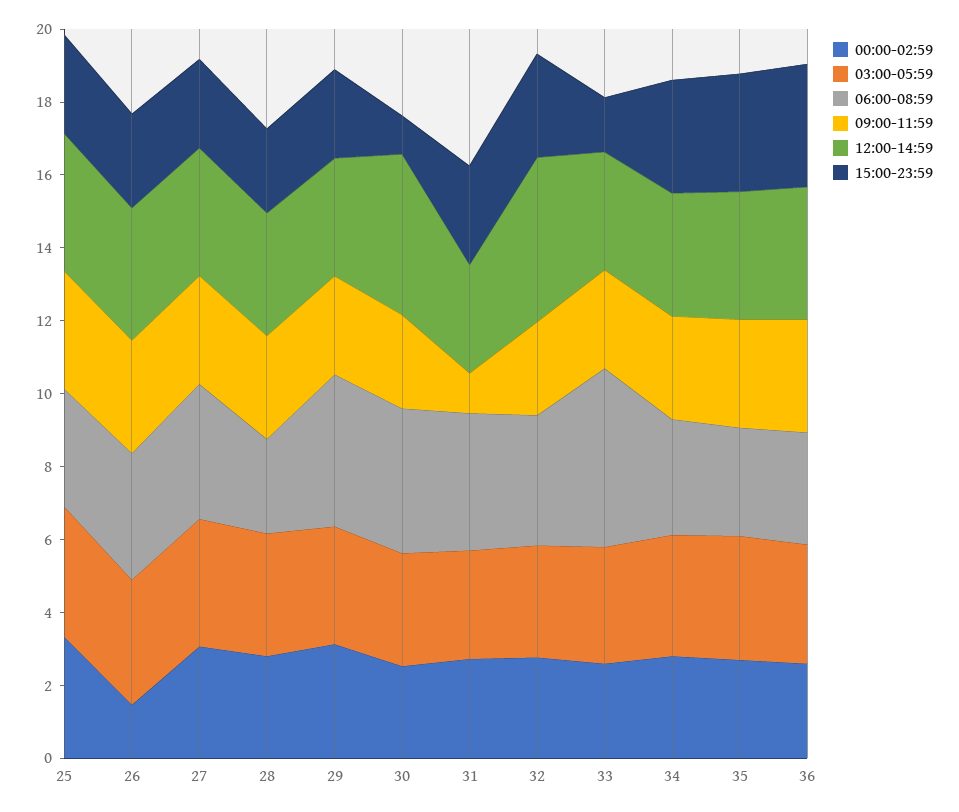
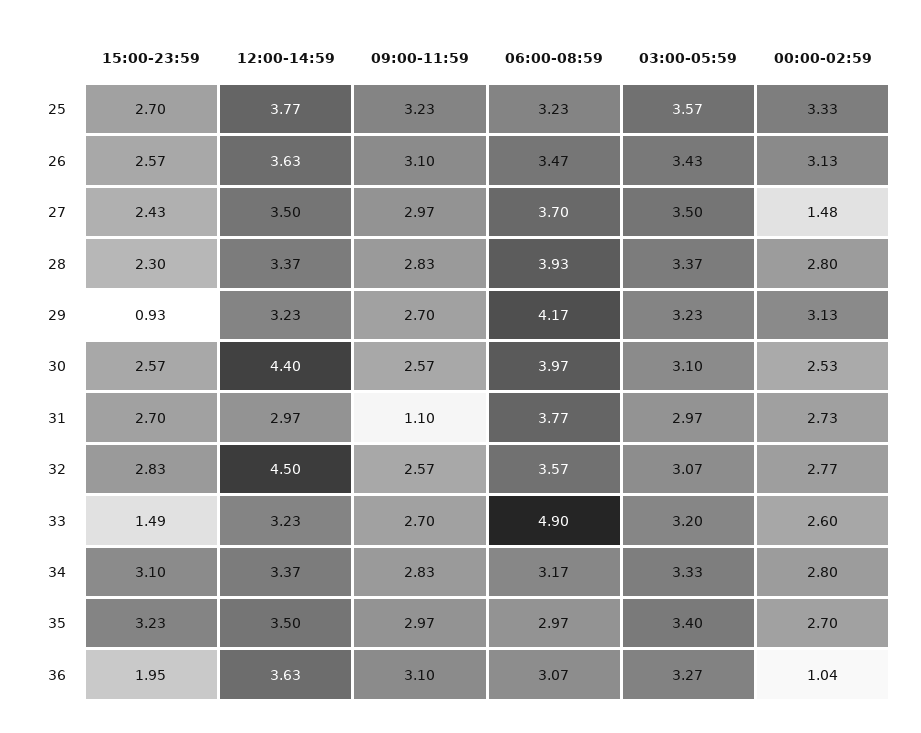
00:00-02:59, 26: 1.5 -> 3.13
00:00-02:59, 27: 3 -> 1.48
06:00-08:59, 28: 2.5 -> 3.93
15:00-23:59, 29: 2.5 -> 0.93
15:00-23:59, 30: 1 -> 2.57
00:00-02:59, 36: 2.5 -> 1.04
15:00-23:59, 36: 3.5 -> 1.95

